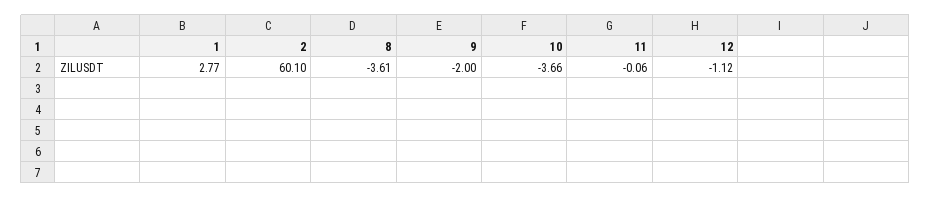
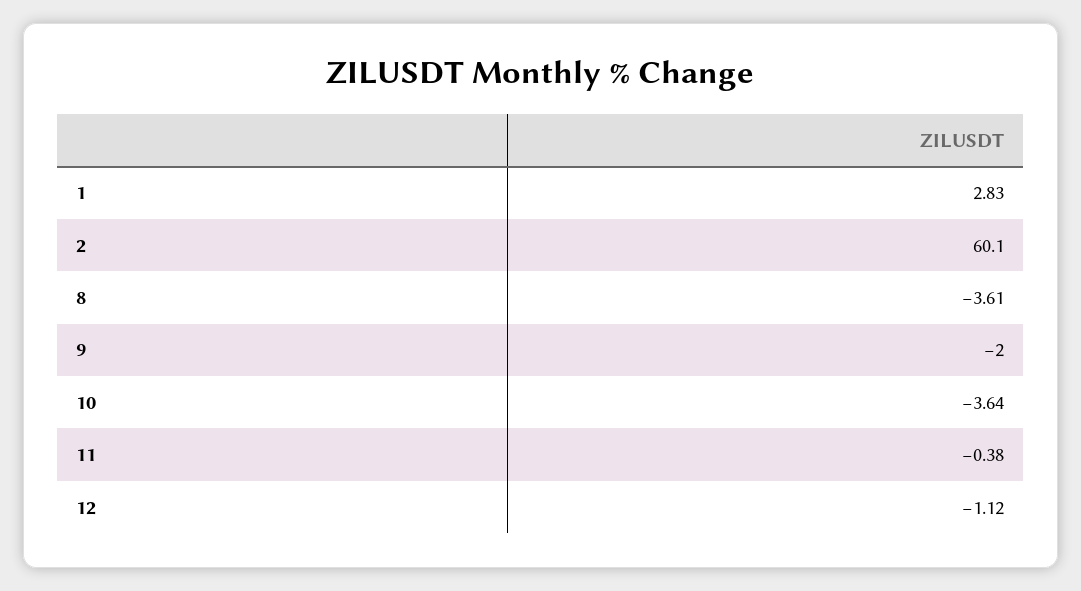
1: 2.77 -> 2.83
10: -3.66 -> -3.64
11: -0.06 -> -0.38

